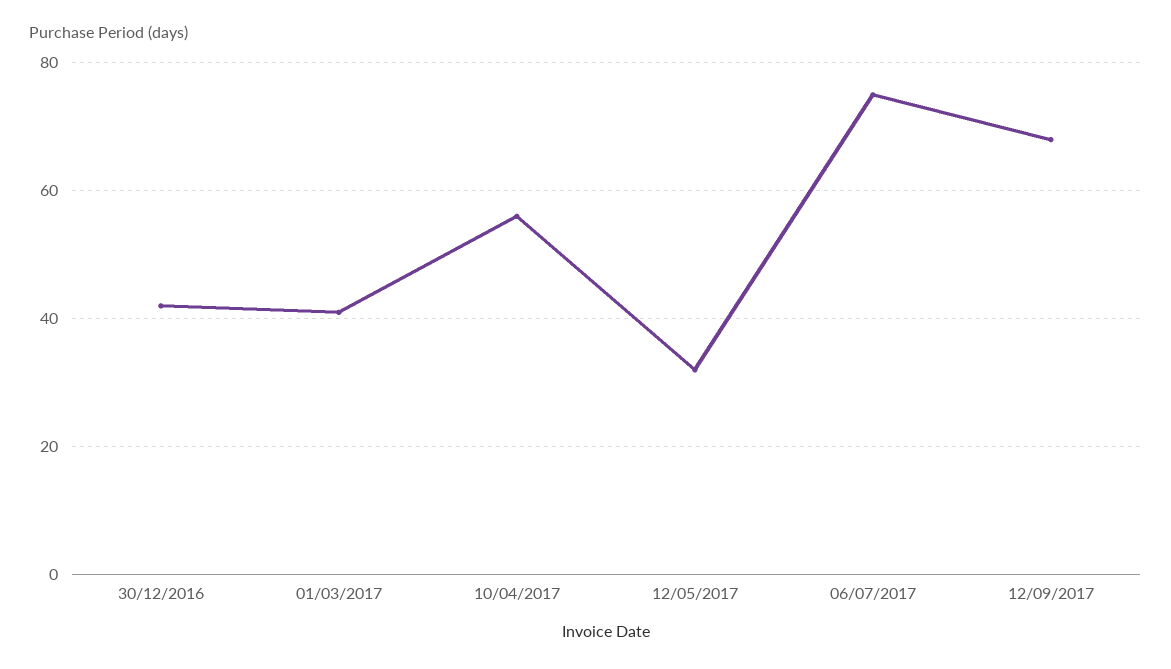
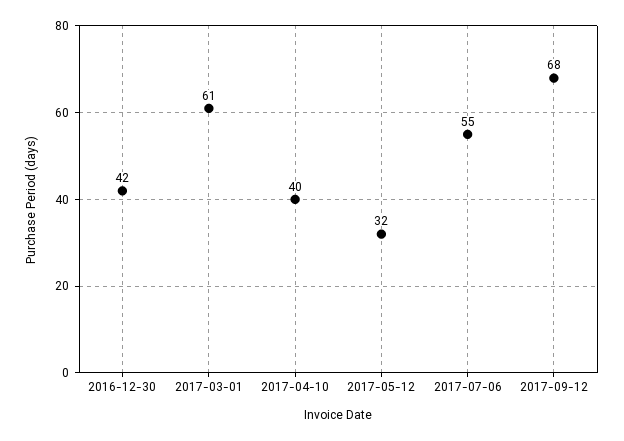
01/03/2017: 40 -> 61
10/04/2017: 55 -> 40
06/07/2017: 75 -> 55

